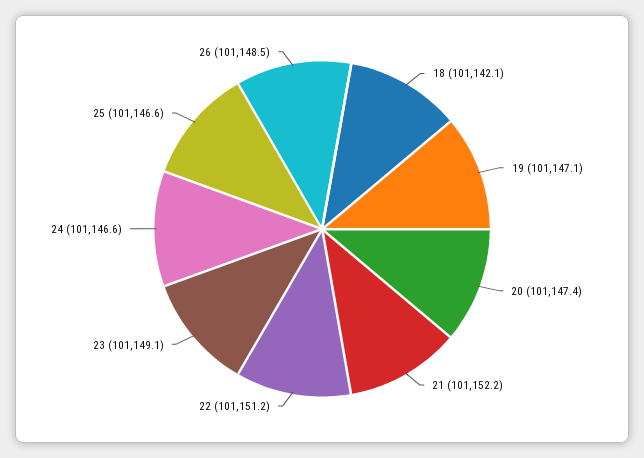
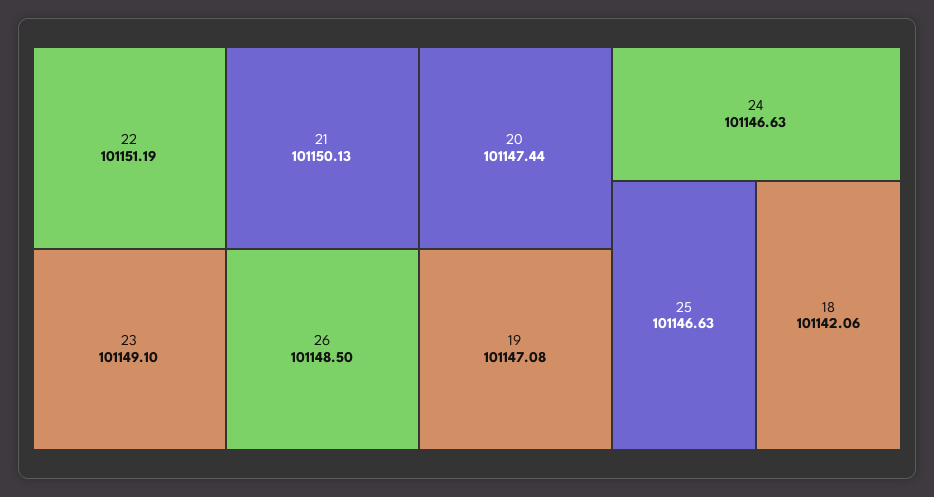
21: 101152.2 -> 101150.13

